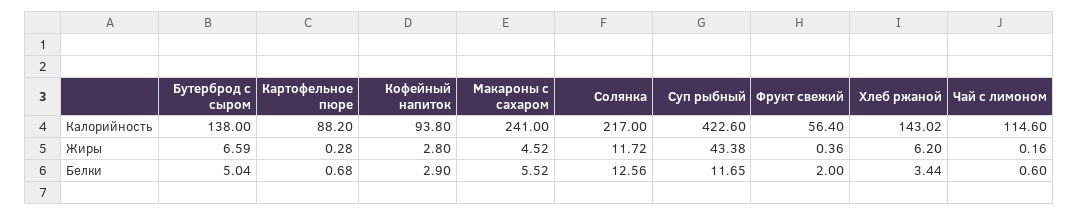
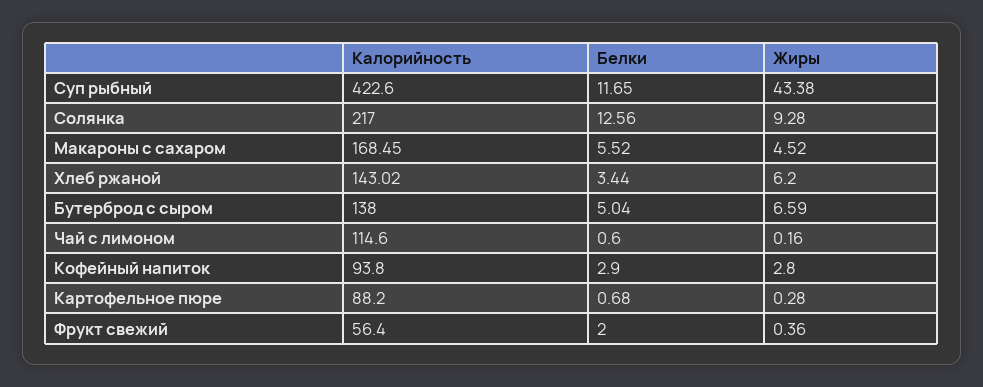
Макароны с сахаром, Калорийность: 241 -> 168.45
Солянка, Жиры: 11.72 -> 9.28

